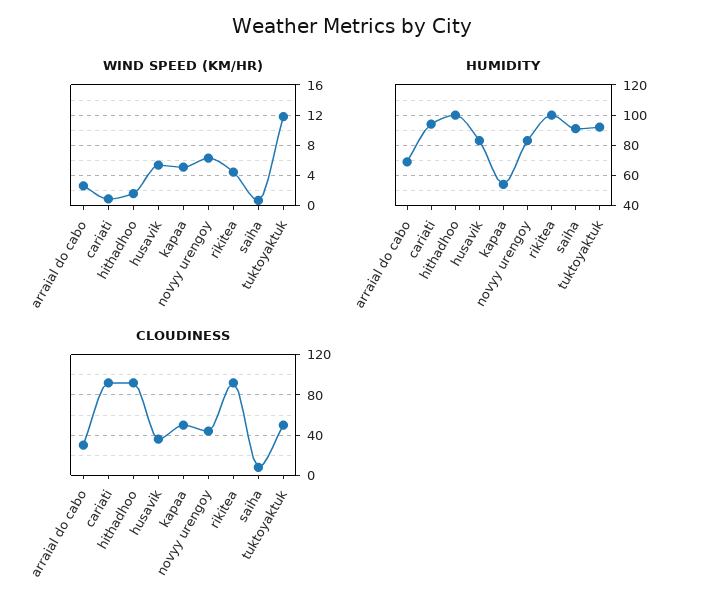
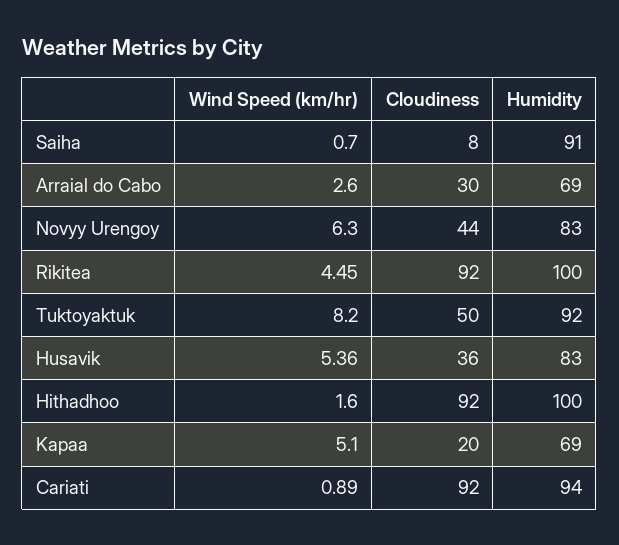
WIND SPEED (KM/HR), tuktoyaktuk: 12 -> 8.2
HUMIDITY, kapaa: 55 -> 69
CLOUDINESS, kapaa: 50 -> 20

